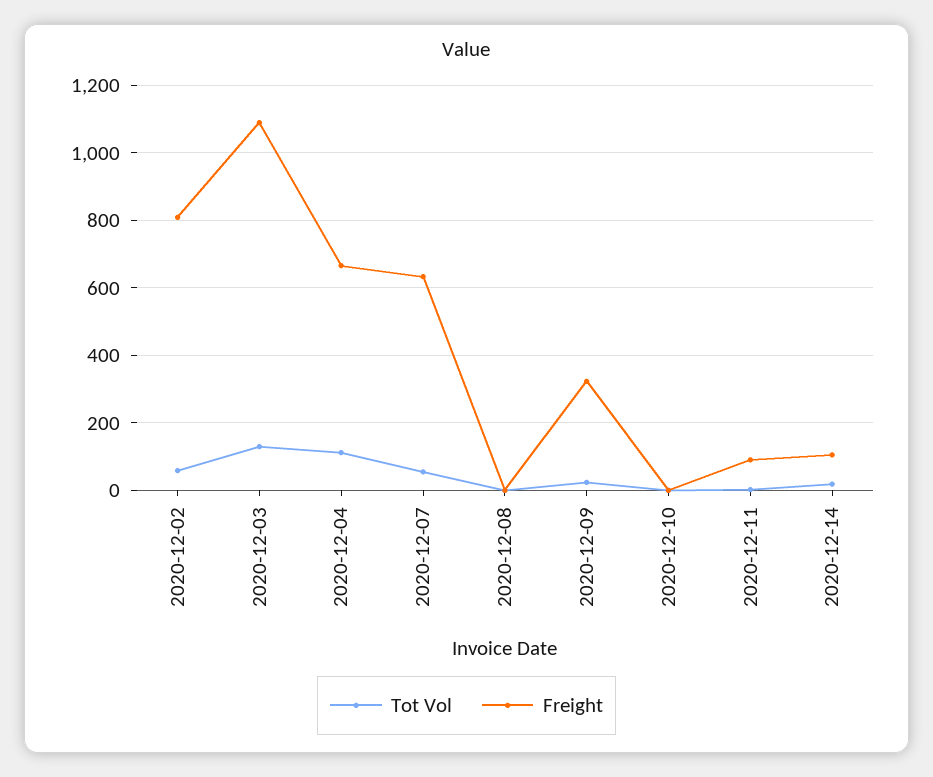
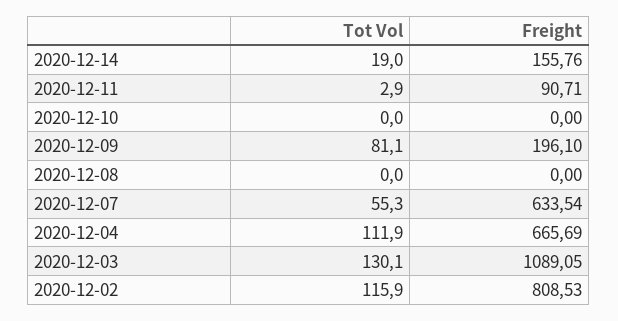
Tot Vol, 2020-12-02: 60 -> 115.9
Tot Vol, 2020-12-09: 20 -> 81.1
Freight, 2020-12-09: 320 -> 196.1
Freight, 2020-12-14: 100 -> 155.76

